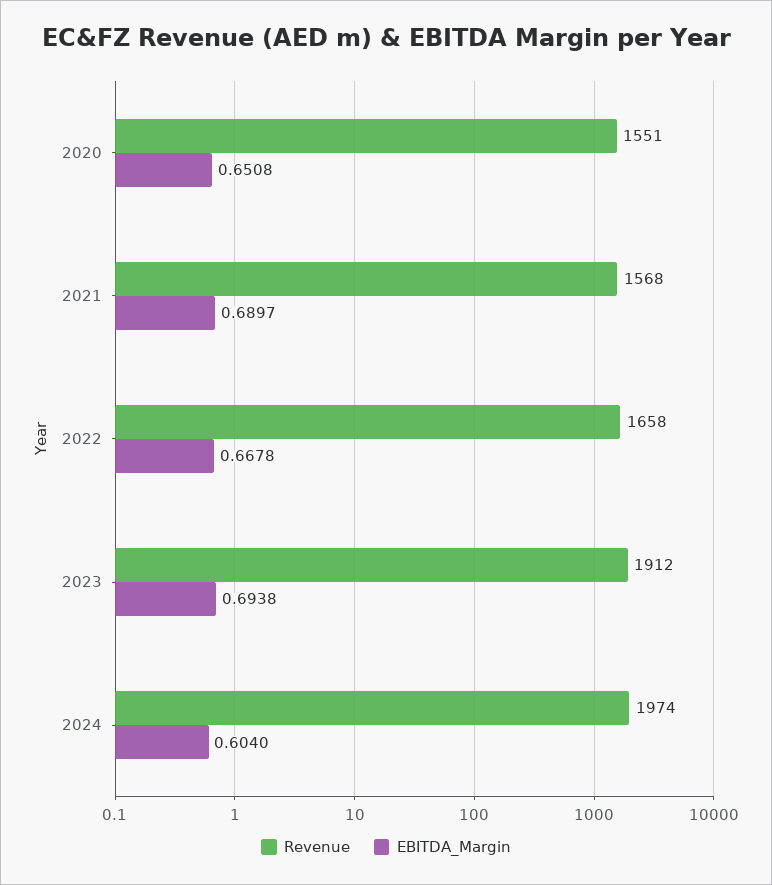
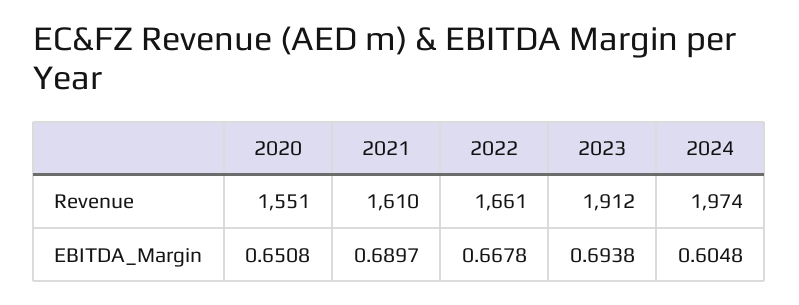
Revenue, 2021: 1568 -> 1610
Revenue, 2022: 1658 -> 1661
EBITDA_Margin, 2024: 0.604 -> 0.6048

